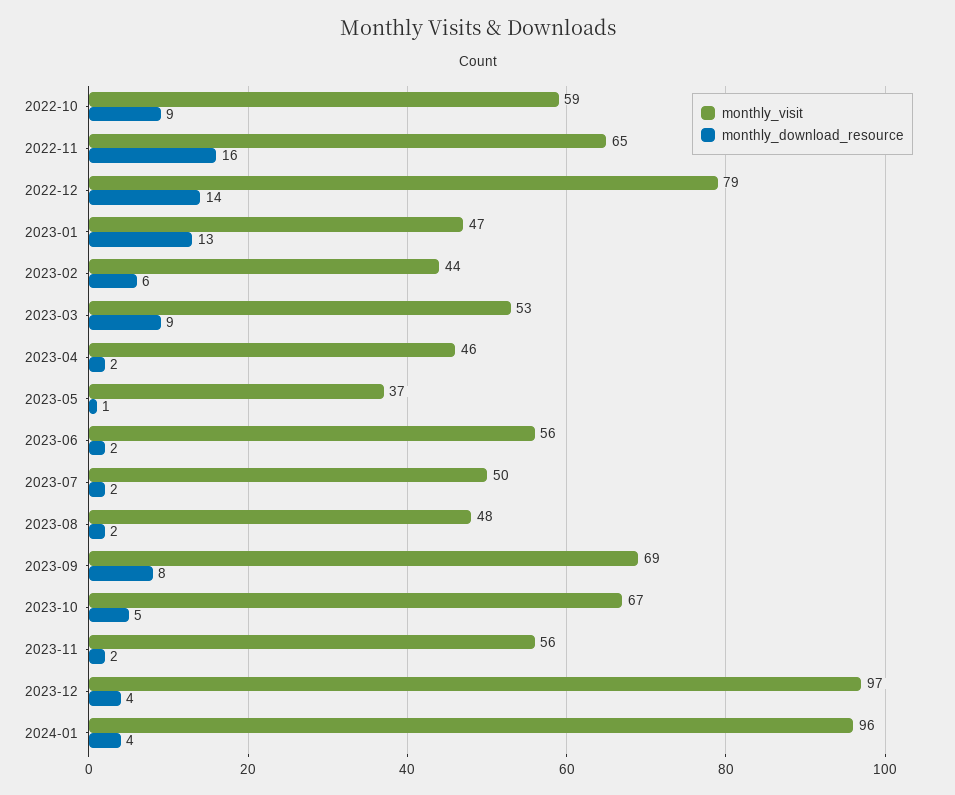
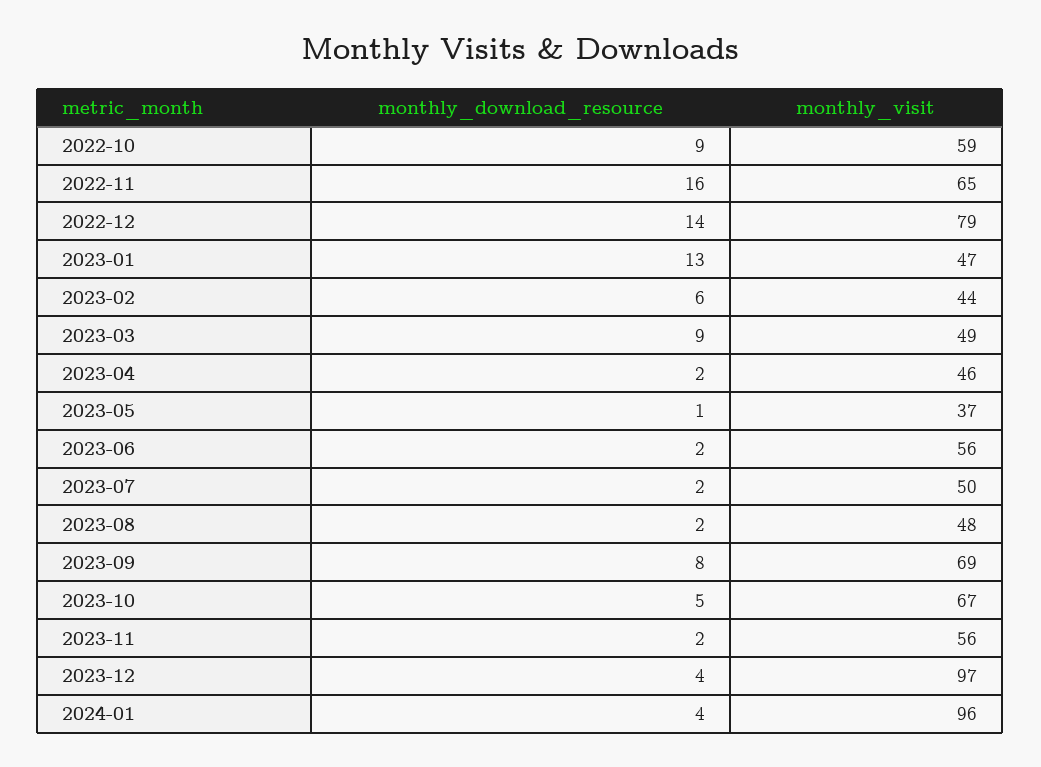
monthly_visit, 2023-03: 53 -> 49

